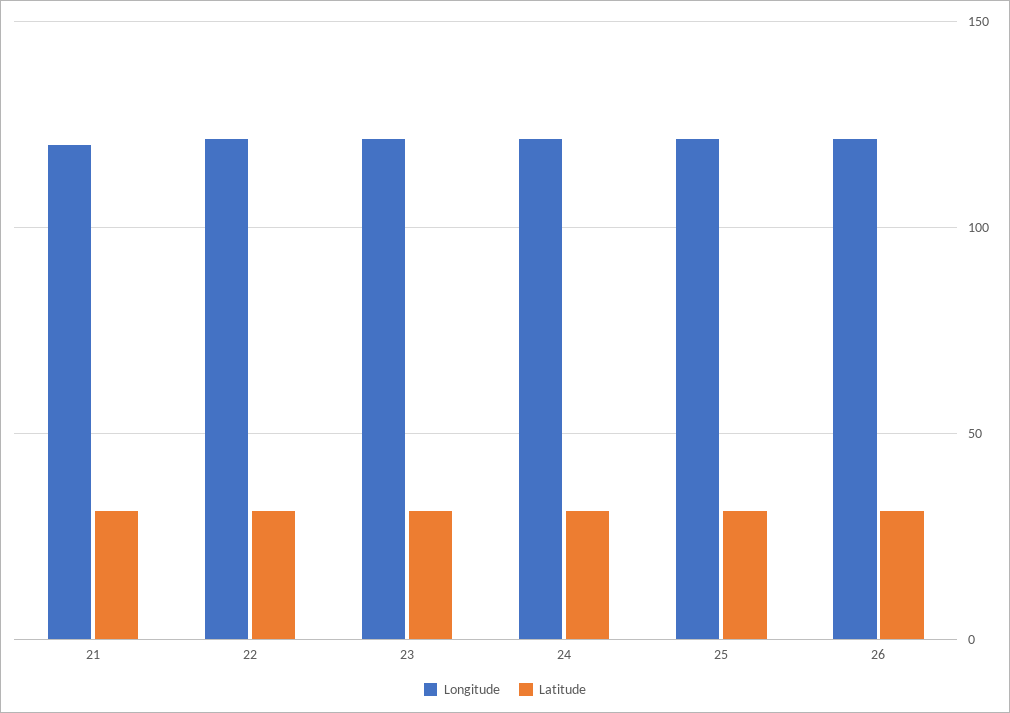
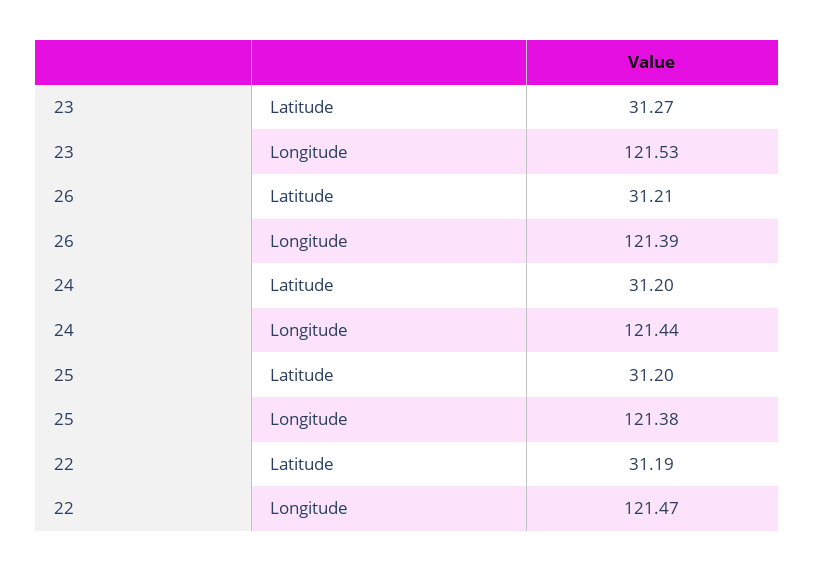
Longitude, 21: 120 -> none
Latitude, 21: 30 -> none

